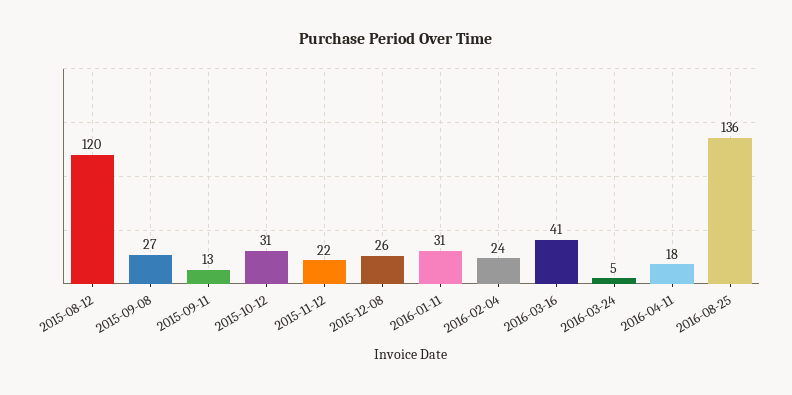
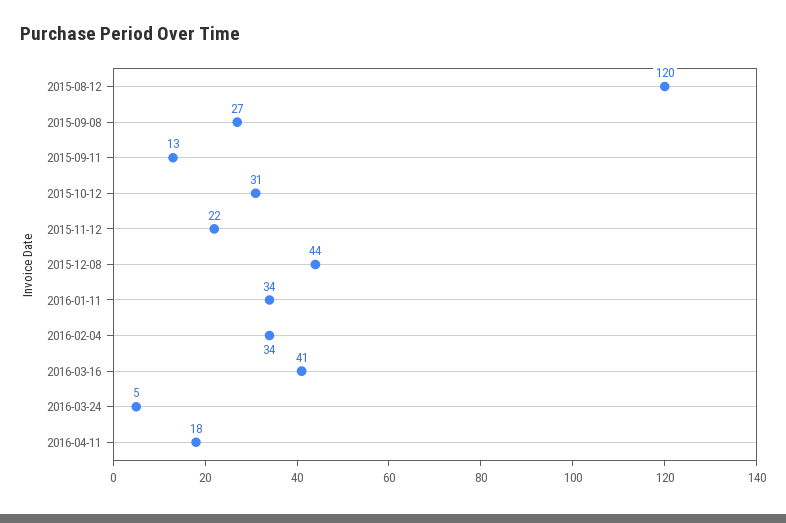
2015-12-08: 26 -> 44
2016-01-11: 31 -> 34
2016-02-04: 24 -> 34
2016-08-25: 136 -> none

